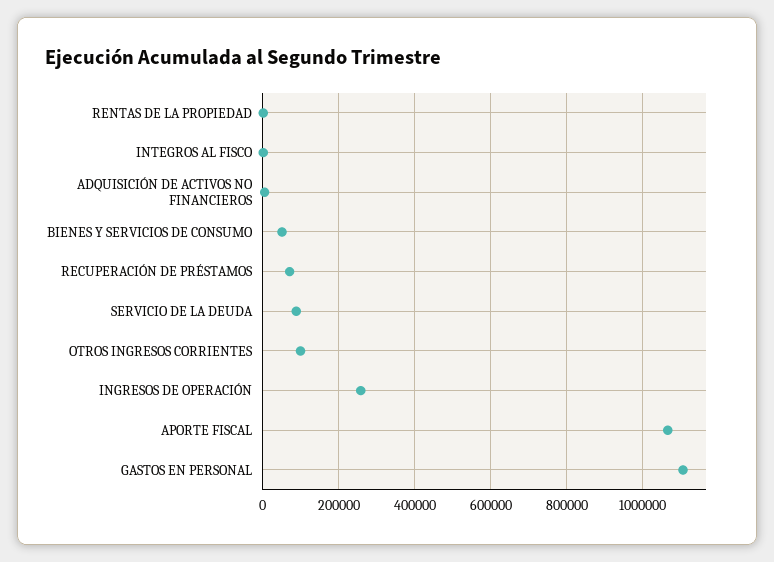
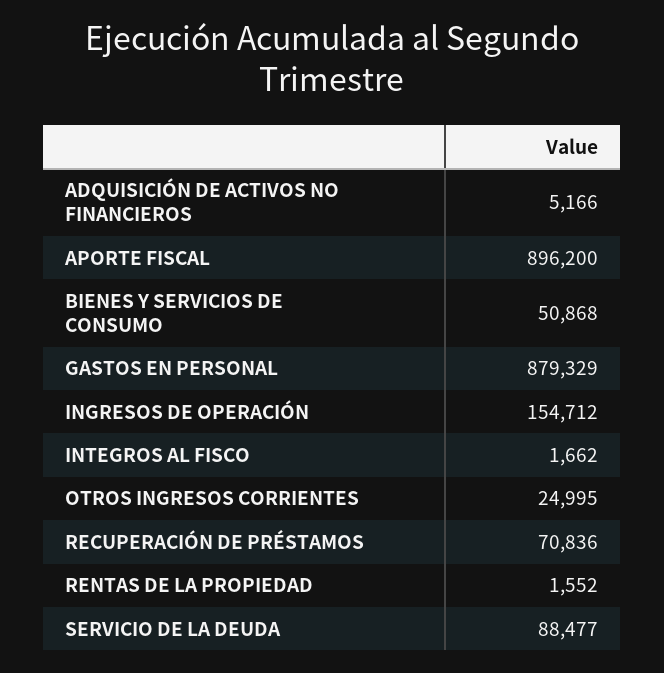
OTROS INGRESOS CORRIENTES: 100000 -> 24995
INGRESOS DE OPERACIÓN: 260000 -> 154712
APORTE FISCAL: 1060000 -> 896200
GASTOS EN PERSONAL: 1100000 -> 879329

